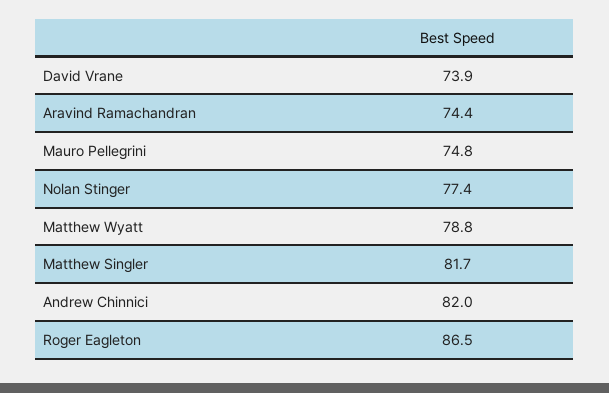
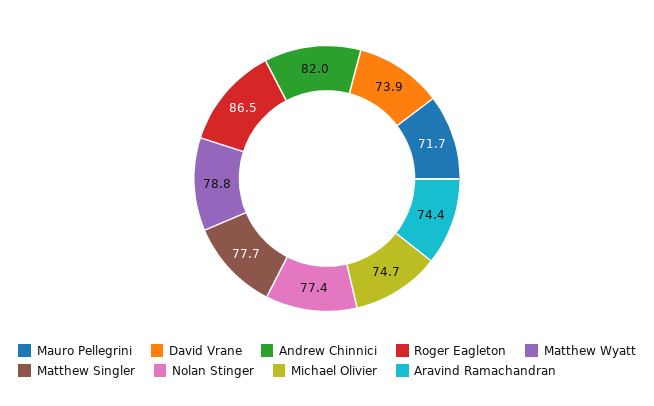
Mauro Pellegrini: 74.8 -> 71.7
Matthew Singler: 81.7 -> 77.7
Michael Olivier: none -> 74.7

